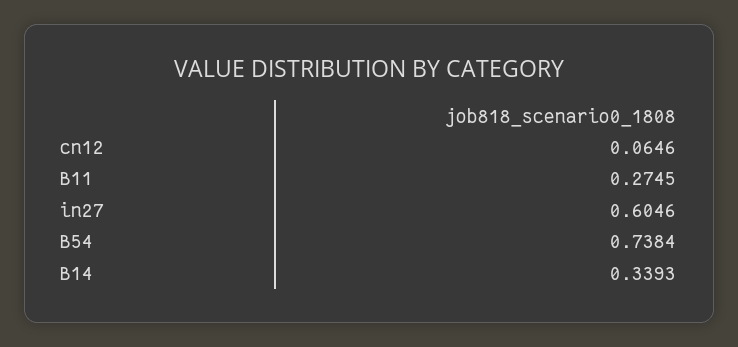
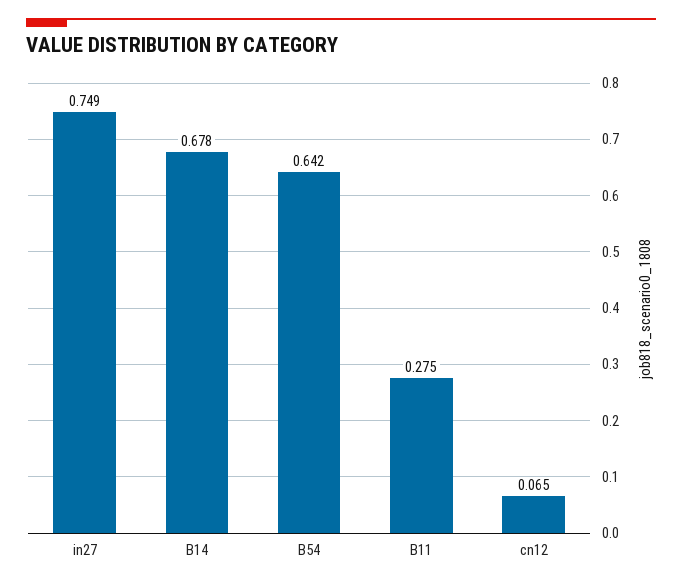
in27: 0.6046 -> 0.749
B54: 0.7384 -> 0.642
B14: 0.3393 -> 0.678

